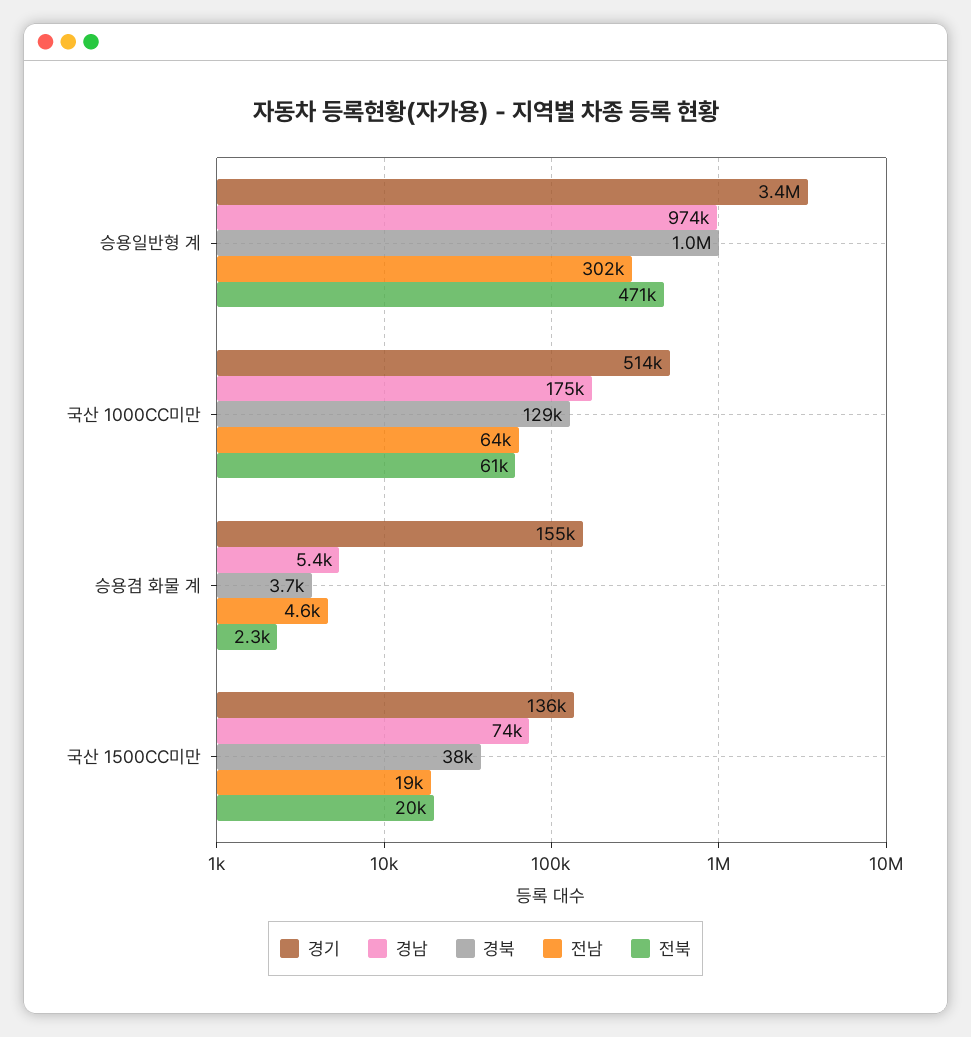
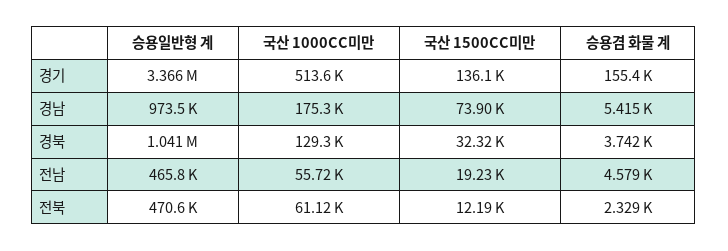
전남, 승용일반형 계: 302000 -> 465800
전남, 국산 1000CC미만: 64000 -> 55720
경북, 국산 1500CC미만: 38000 -> 32320
전북, 국산 1500CC미만: 20000 -> 12190

